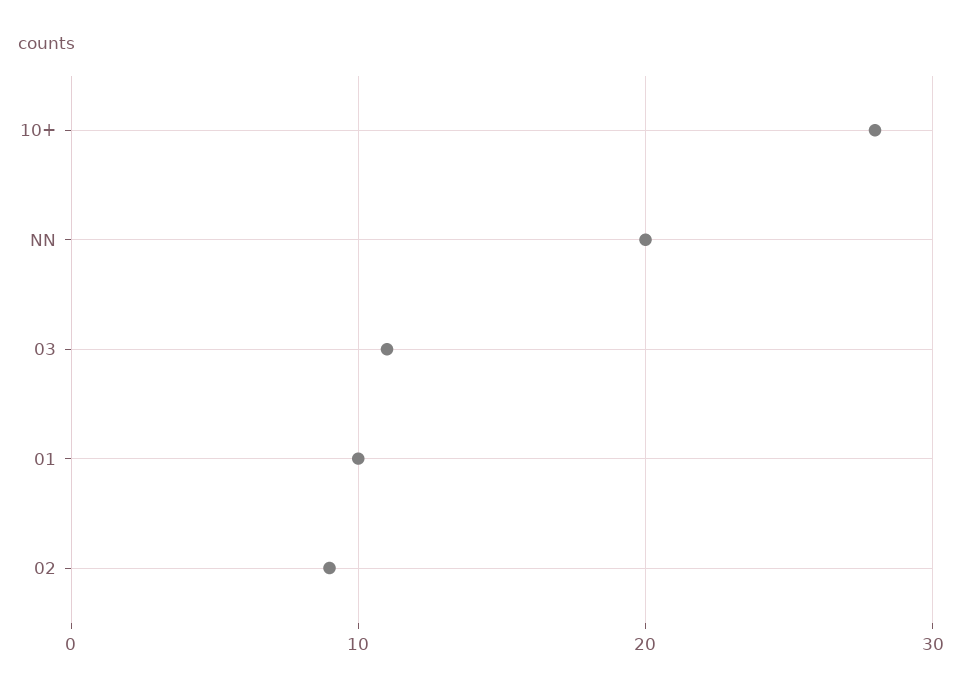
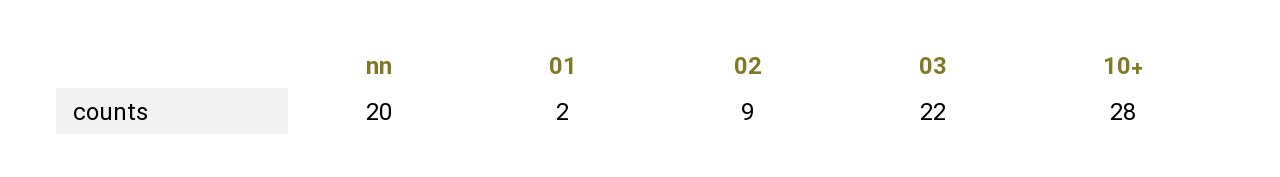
03: 11 -> 22
01: 10 -> 2

